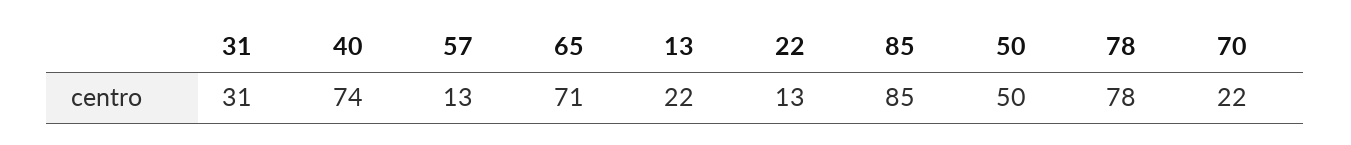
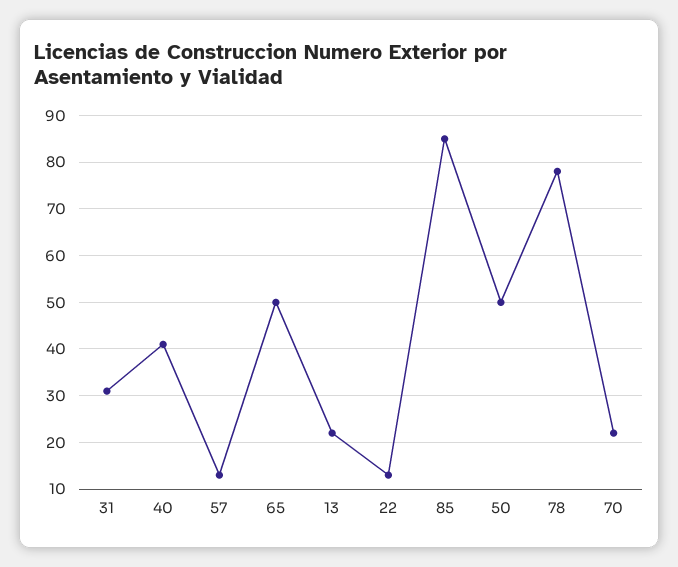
40: 74 -> 40
65: 71 -> 50

